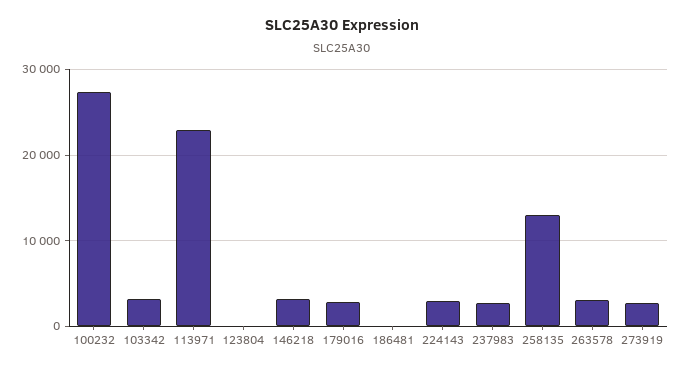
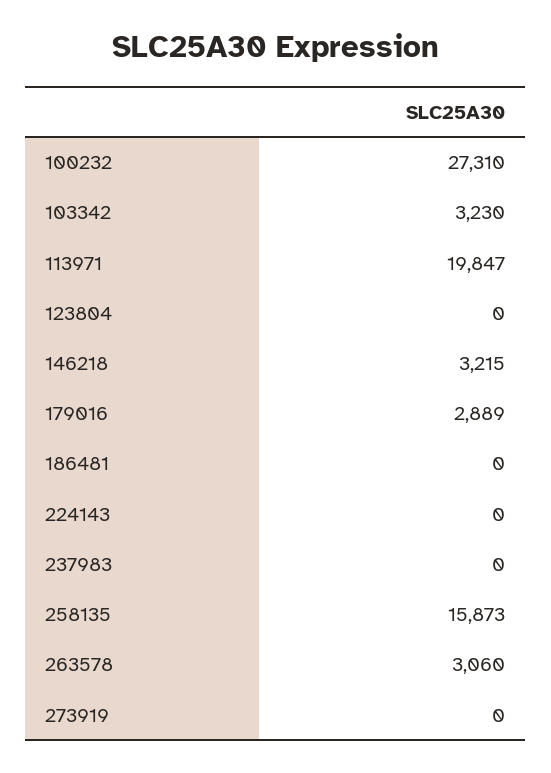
113971: 23000 -> 19847
224143: 3000 -> 0
237983: 3000 -> 0
258135: 13000 -> 15873
273919: 3000 -> 0

